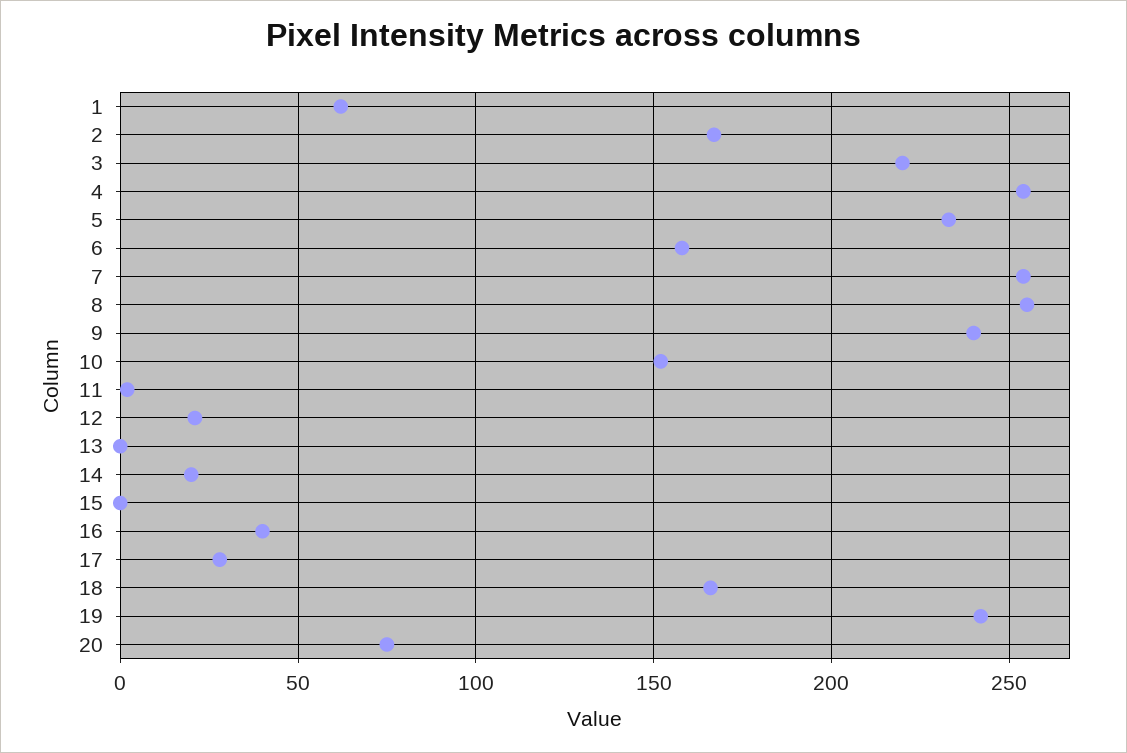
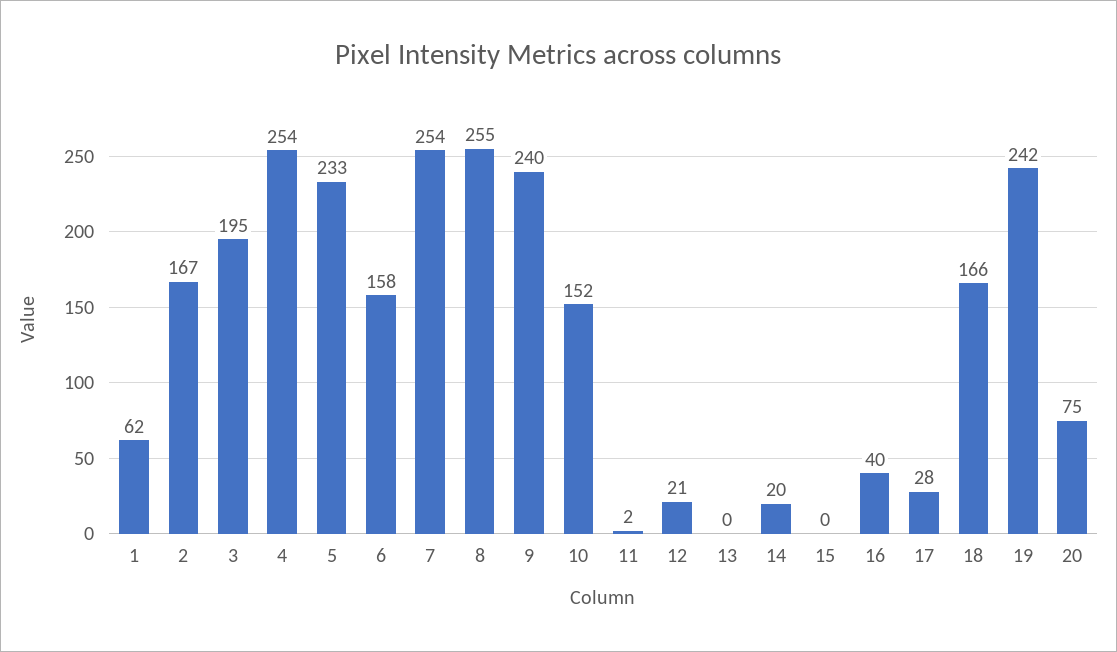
3: 220 -> 195

